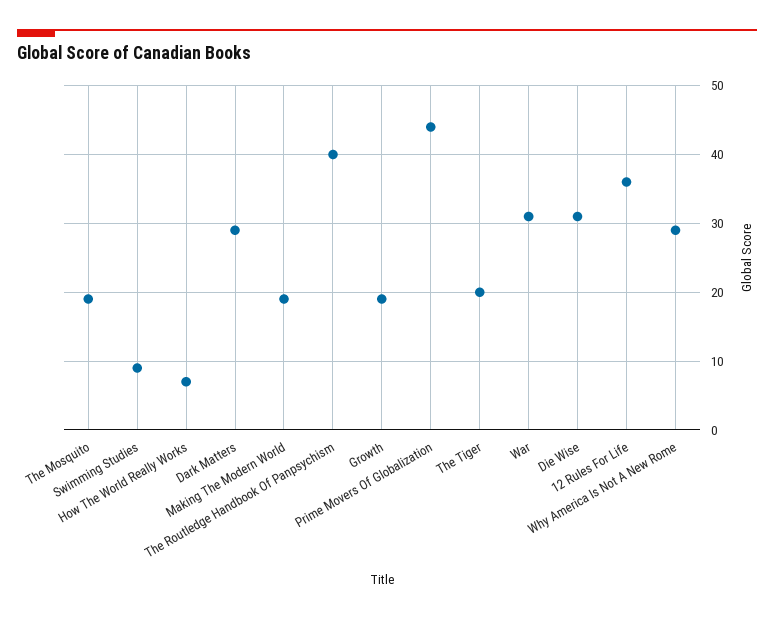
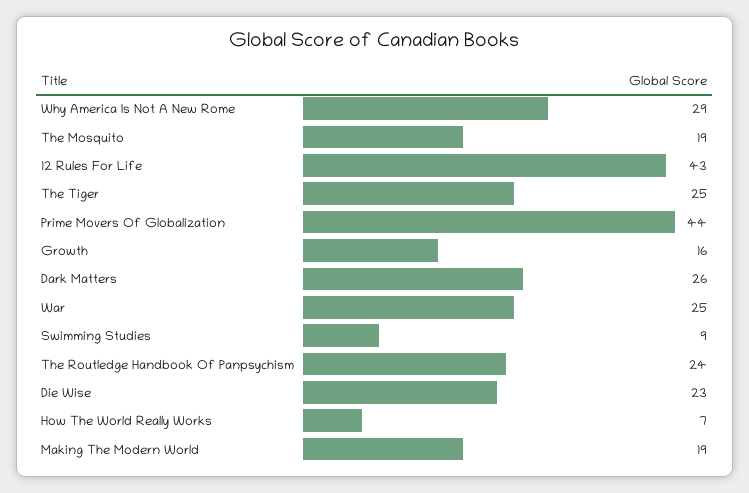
Dark Matters: 29 -> 26
The Routledge Handbook Of Panpsychism: 40 -> 24
Growth: 19 -> 16
The Tiger: 20 -> 25
War: 31 -> 25
Die Wise: 31 -> 23
12 Rules For Life: 36 -> 43

